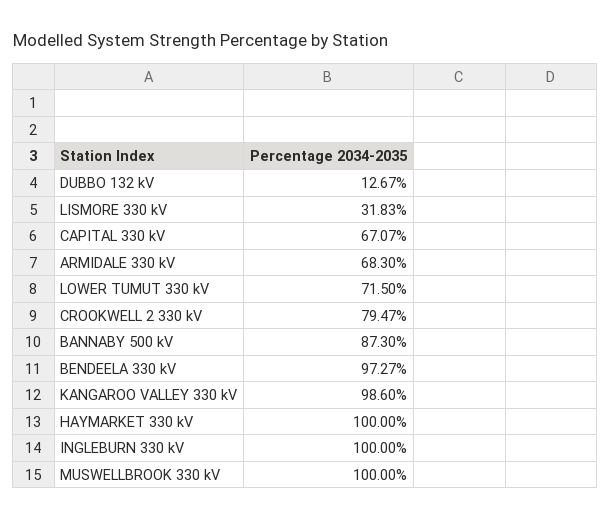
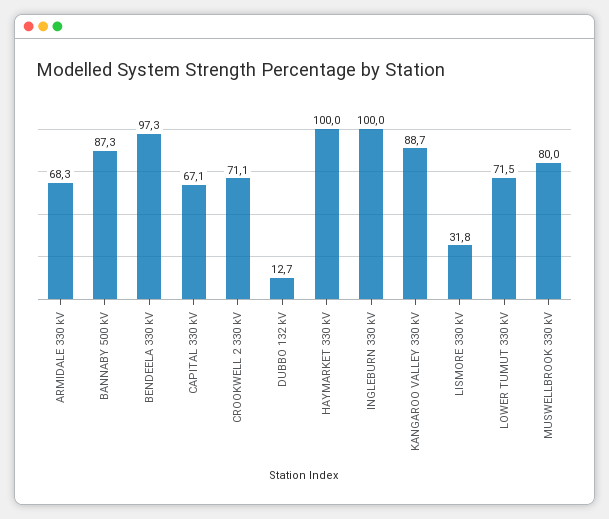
CROOKWELL 2 330 kV: 79.47 -> 71.1
KANGAROO VALLEY 330 kV: 98.6 -> 88.7
MUSWELLBROOK 330 kV: 100 -> 80

